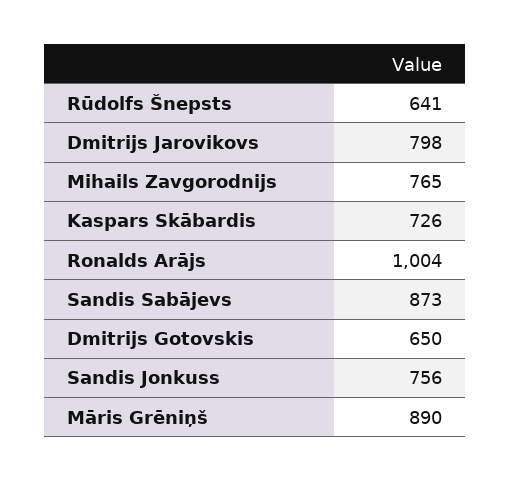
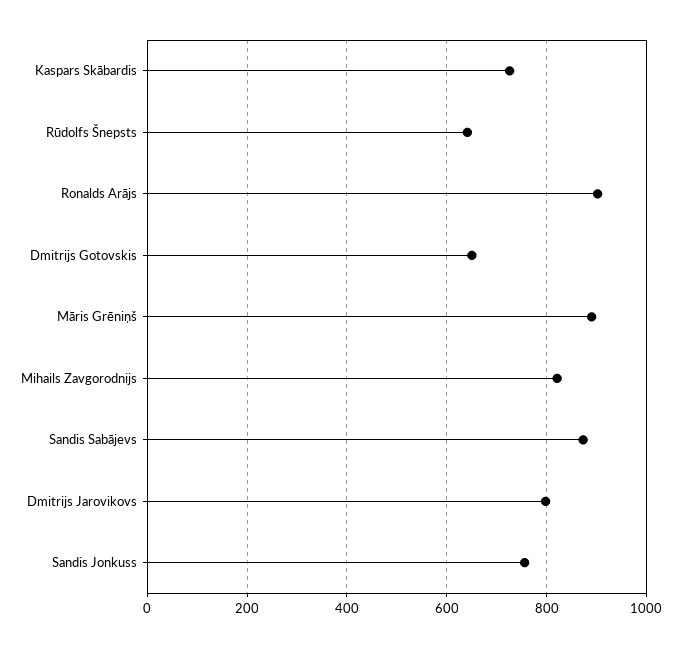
Mihails Zavgorodnijs: 765 -> 820
Ronalds Arājs: 1004 -> 900

